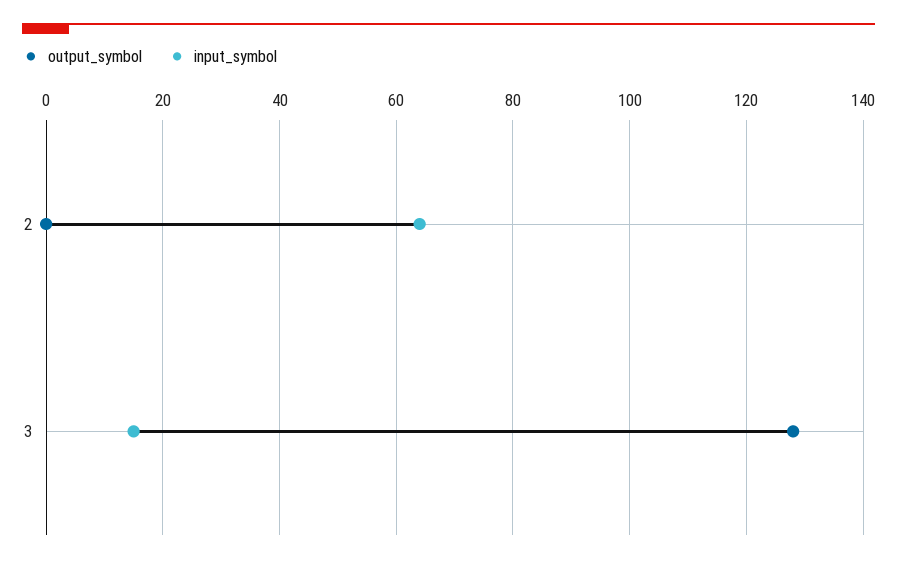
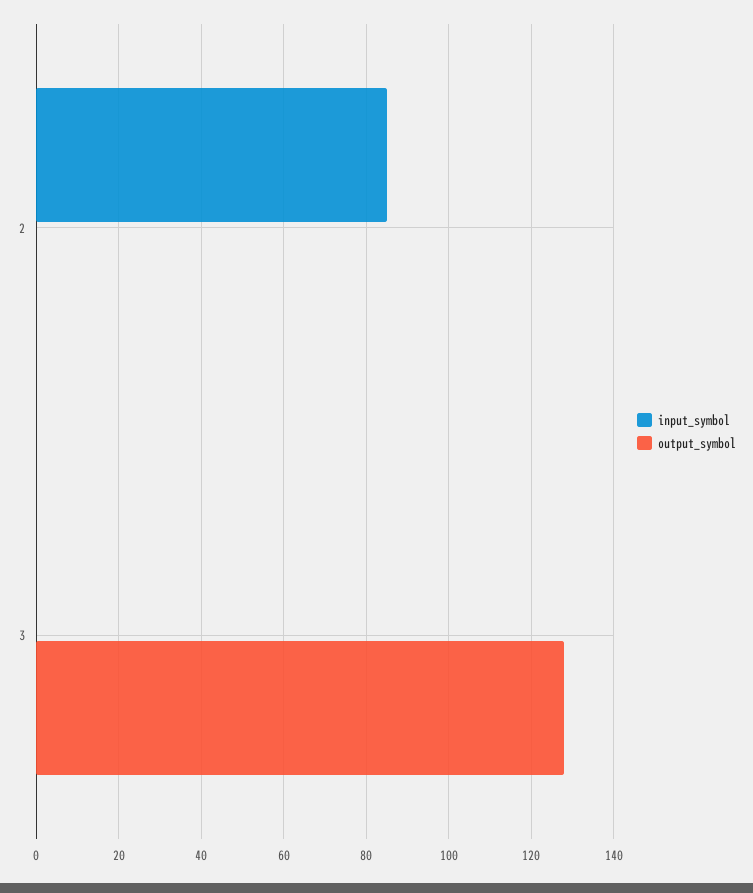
input_symbol, 2: 65 -> 85
input_symbol, 3: 15 -> 0

